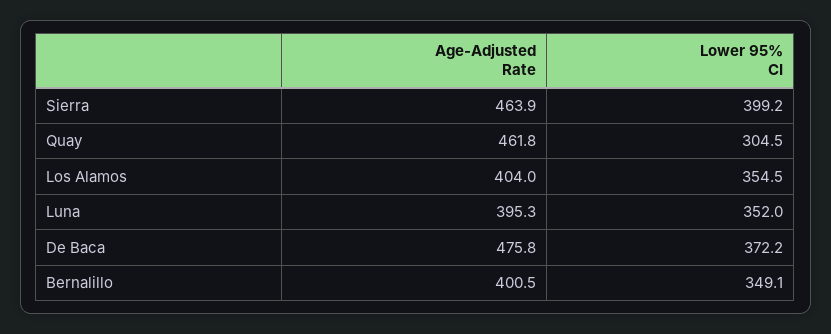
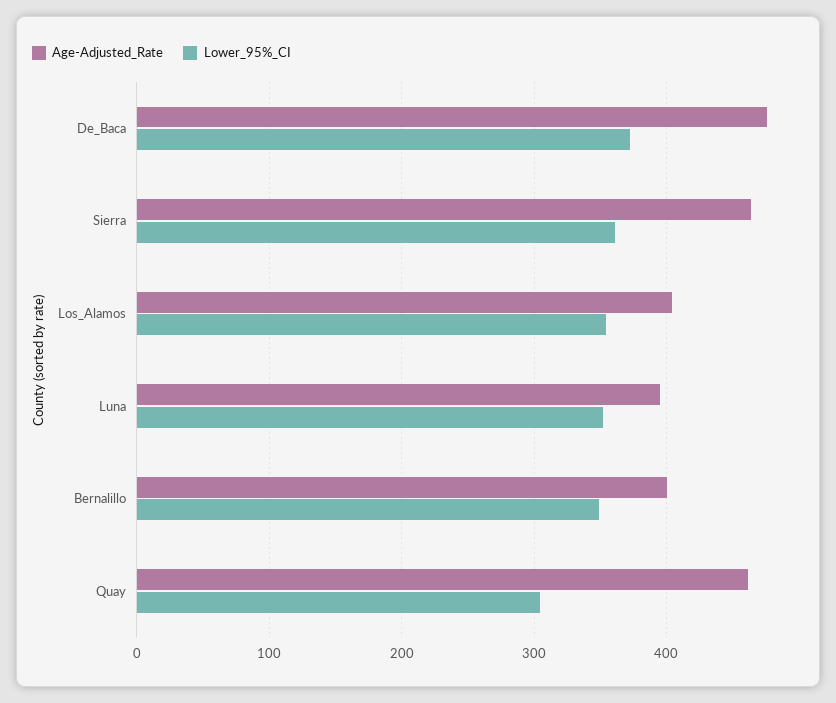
Lower 95% CI, Sierra: 399.2 -> 360

